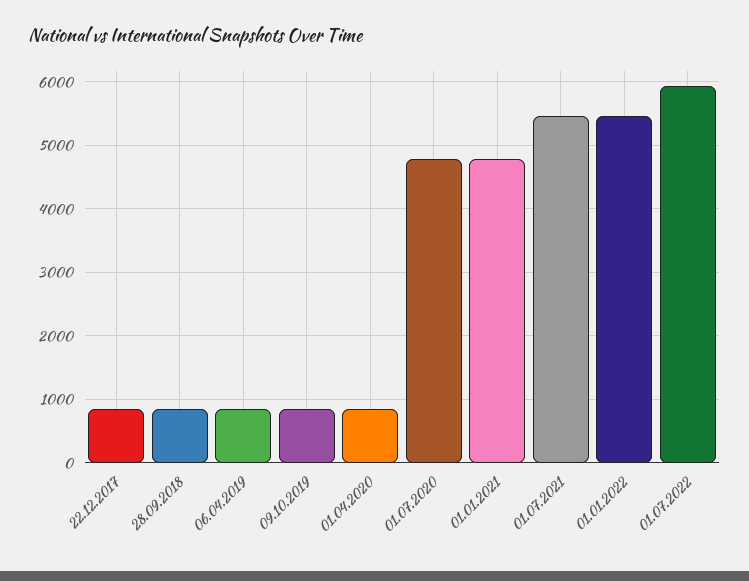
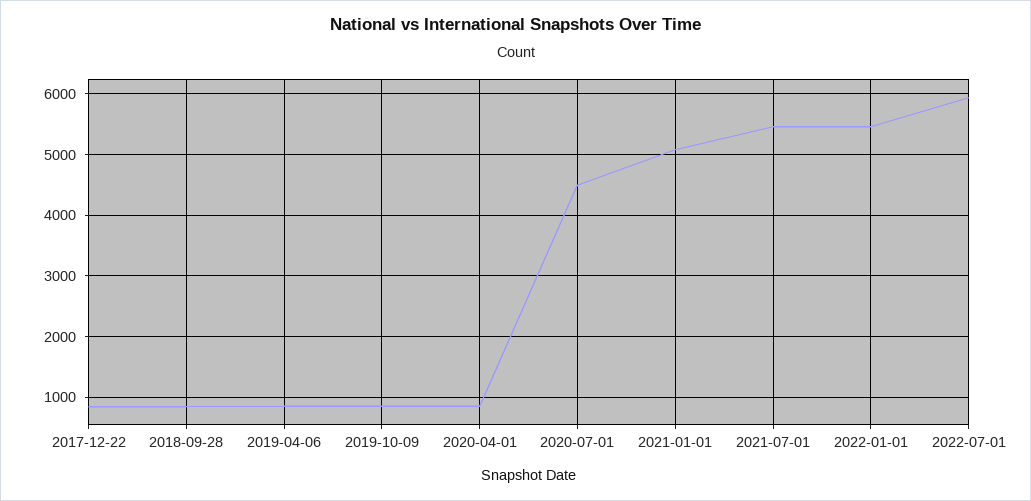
01.07.2020: 4800 -> 4500
01.01.2021: 4800 -> 5100

